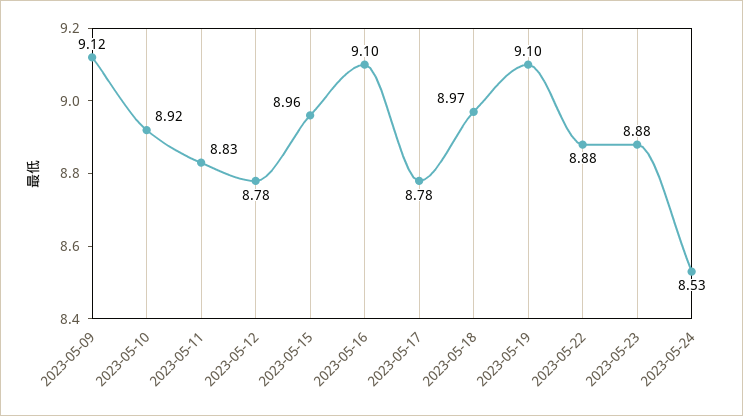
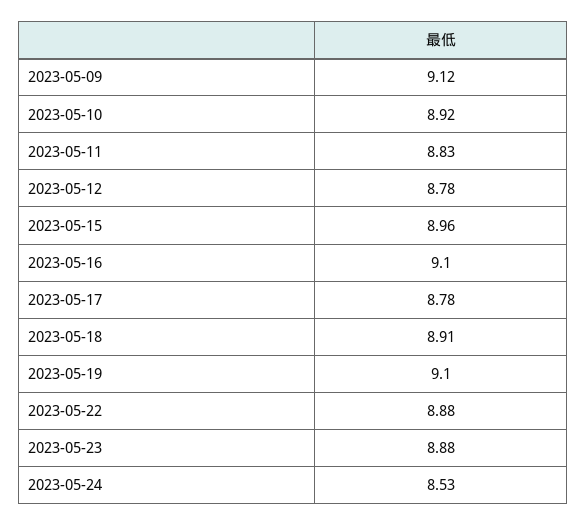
2023-05-18: 8.97 -> 8.91

